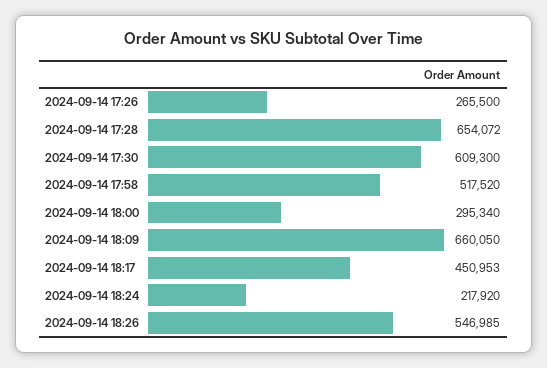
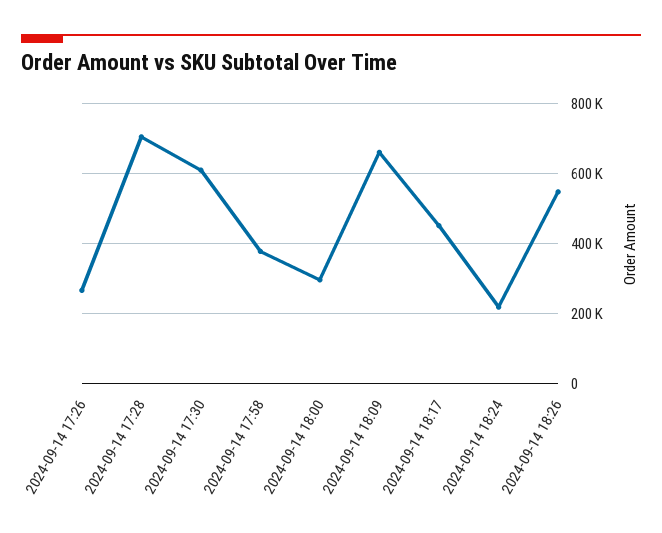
2024-09-14 17:28: 654072 -> 700000
2024-09-14 17:58: 517520 -> 380000

